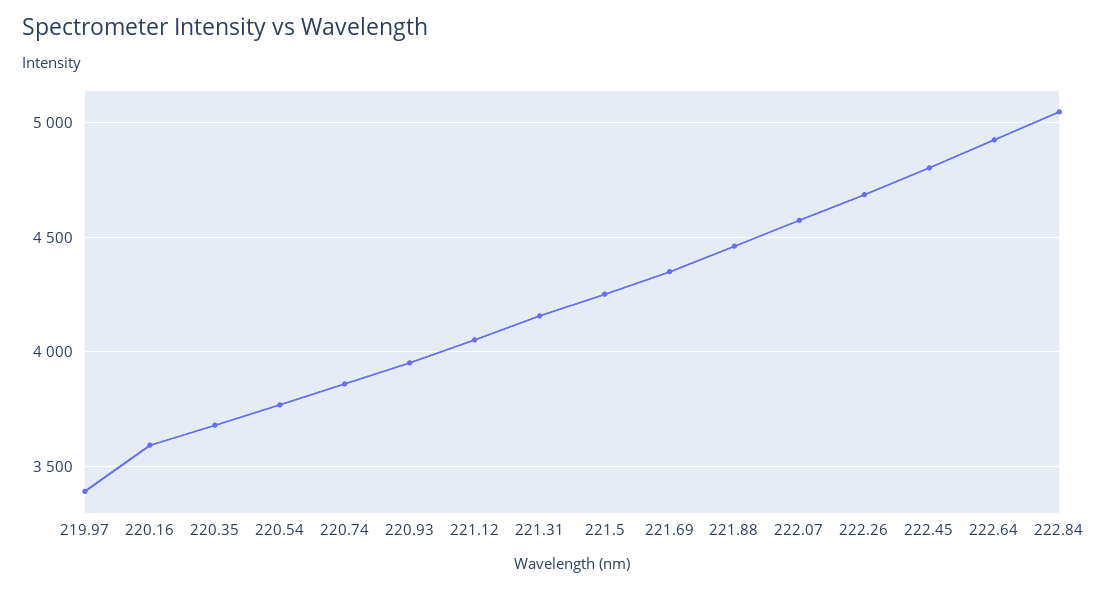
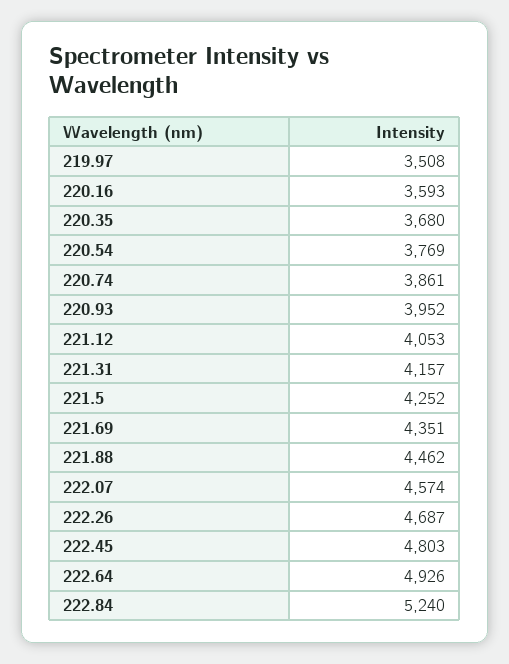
219.97: 3400 -> 3508
222.84: 5050 -> 5240

